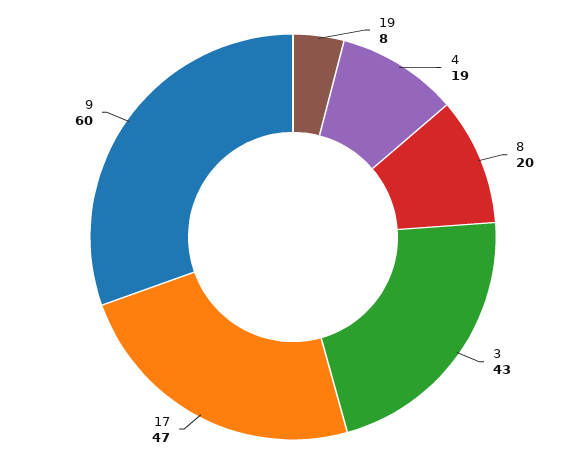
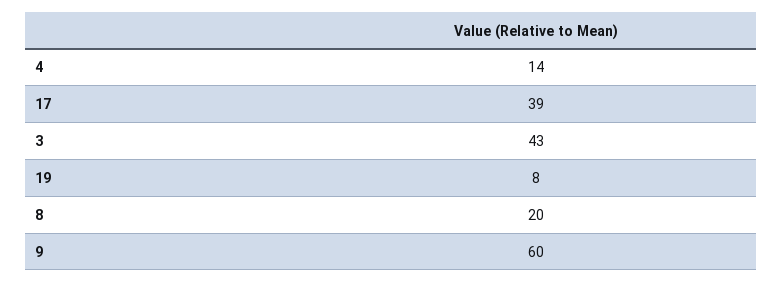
4: 19 -> 14
17: 47 -> 39

